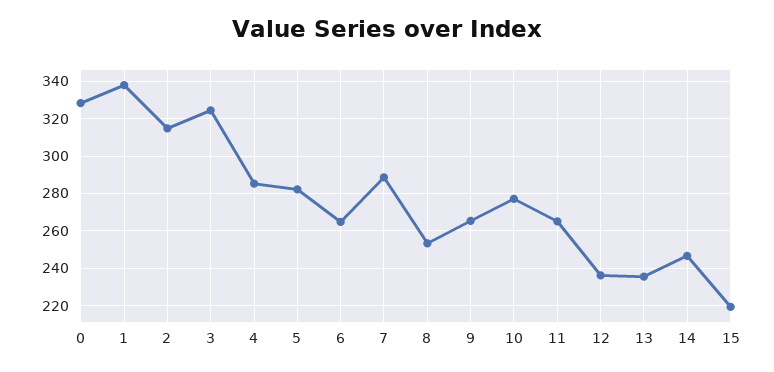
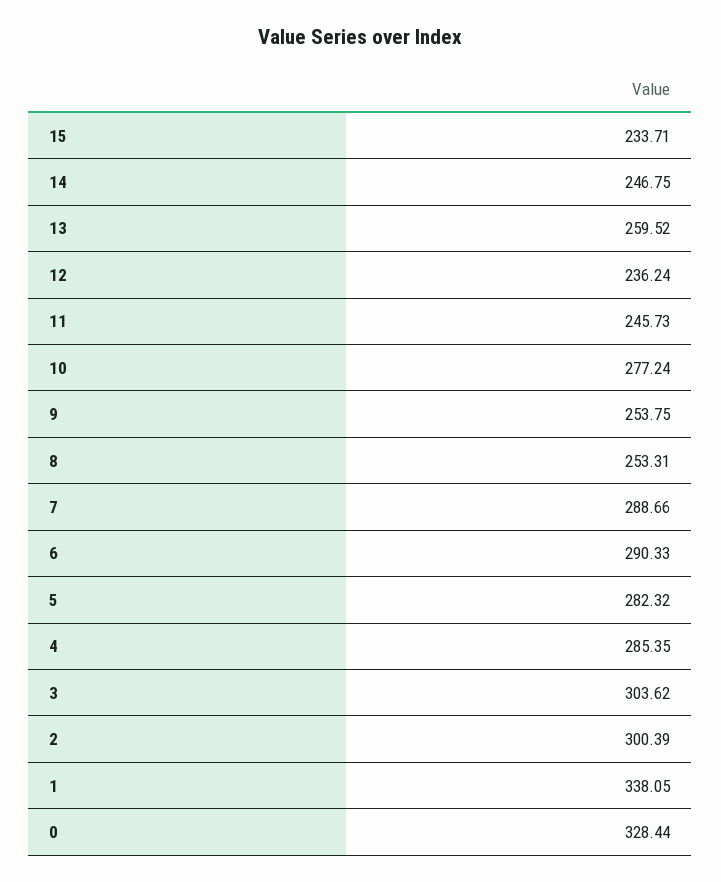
2: 315 -> 300.39
3: 325 -> 303.62
6: 265 -> 290.33
9: 265 -> 253.75
11: 265 -> 245.73
13: 235 -> 259.52
15: 220 -> 233.71

